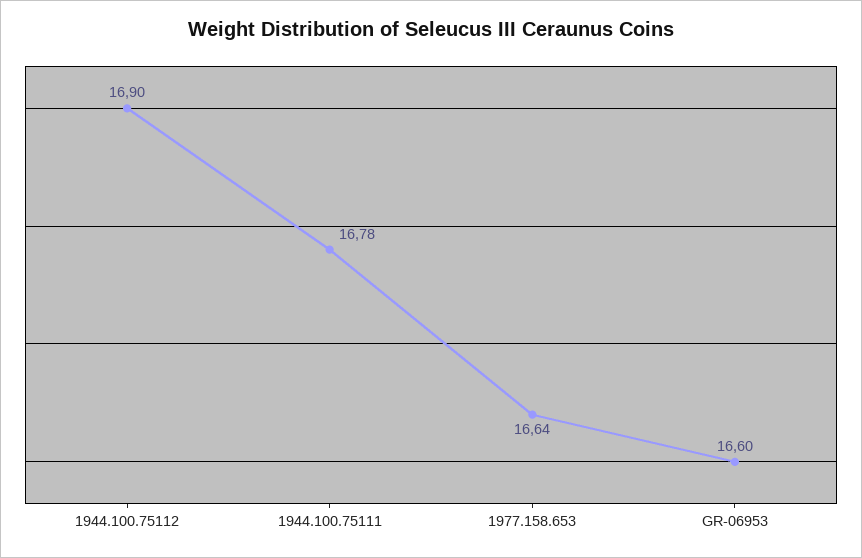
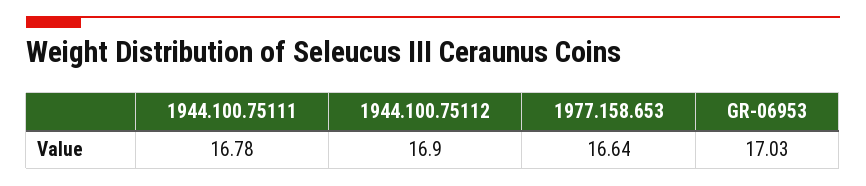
GR-06953: 16.6 -> 17.03

